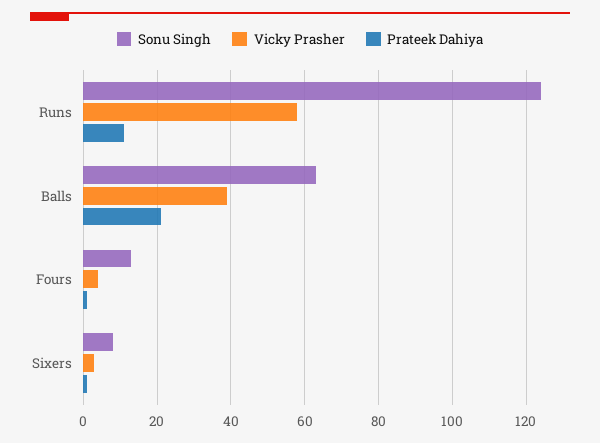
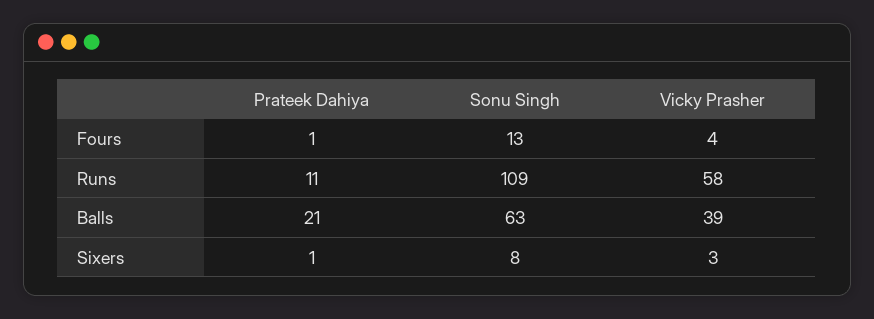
Sonu Singh, Runs: 125 -> 109

